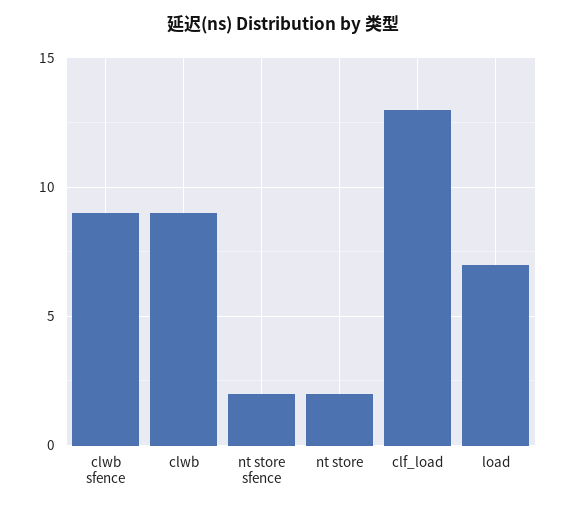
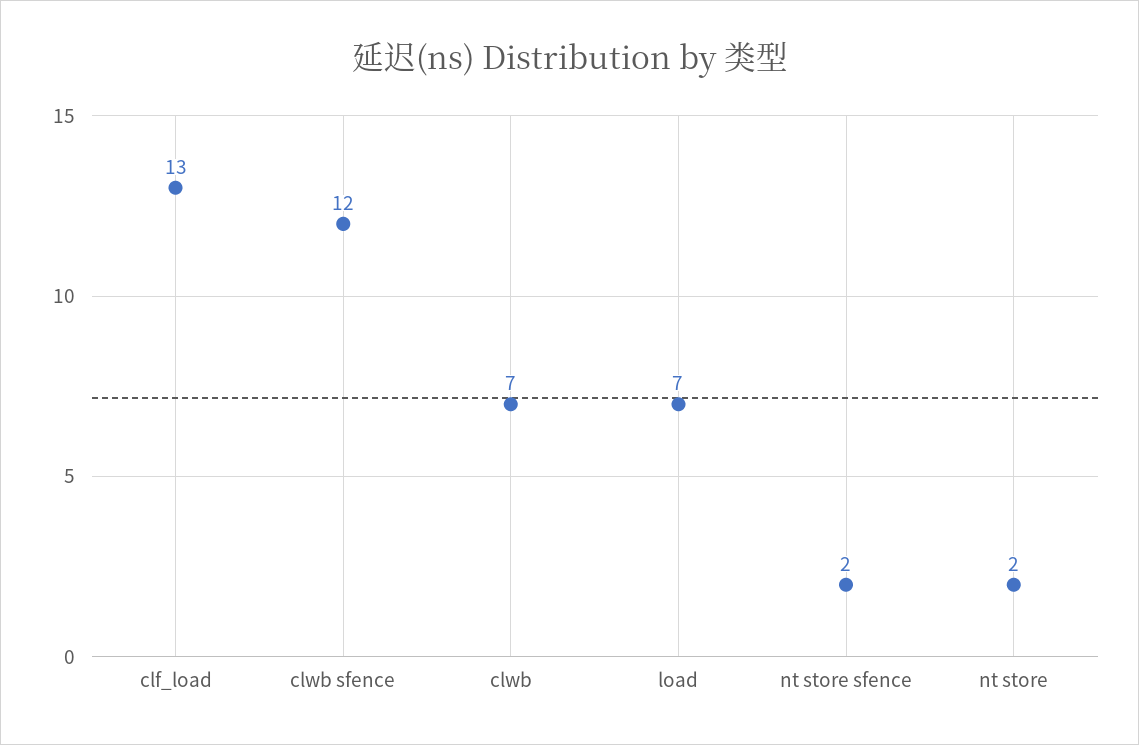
clwb sfence: 9 -> 12
clwb: 9 -> 7

